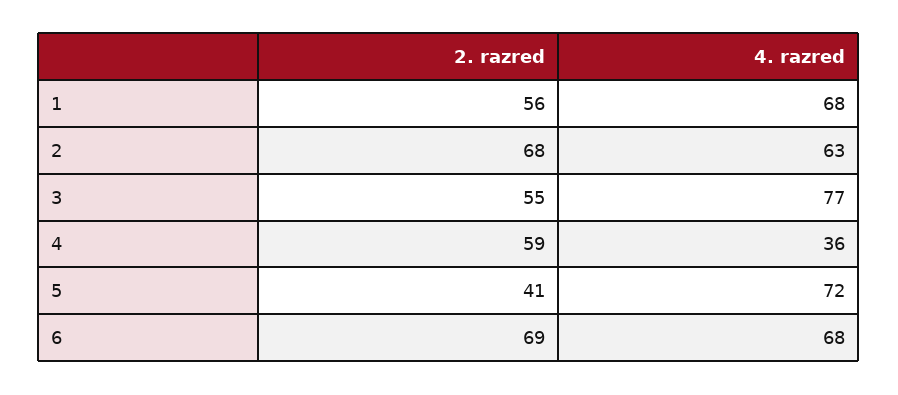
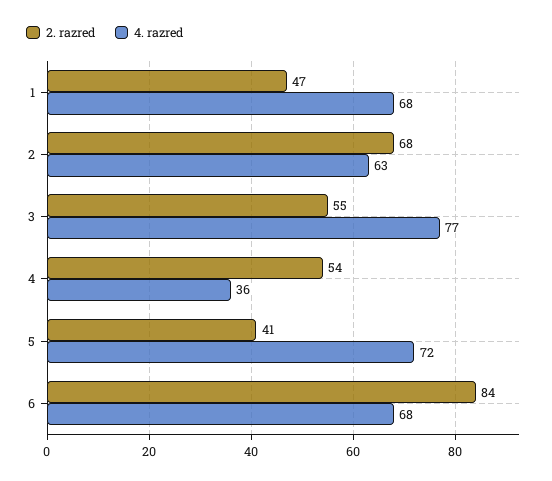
2. razred, 1: 56 -> 47
2. razred, 4: 59 -> 54
2. razred, 6: 69 -> 84

